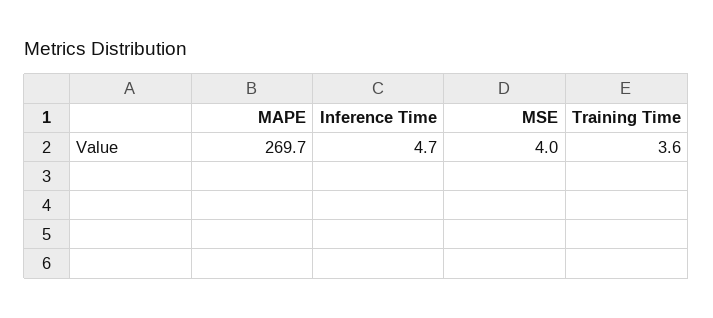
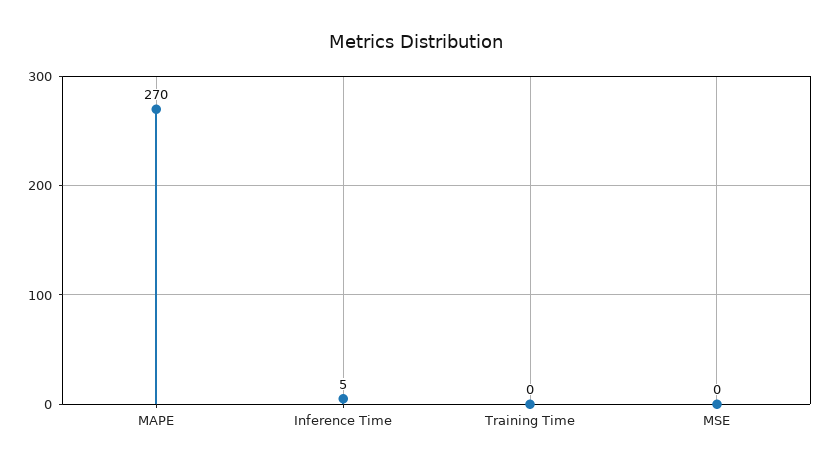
MSE: 4 -> 0
Training Time: 3.6 -> 0

